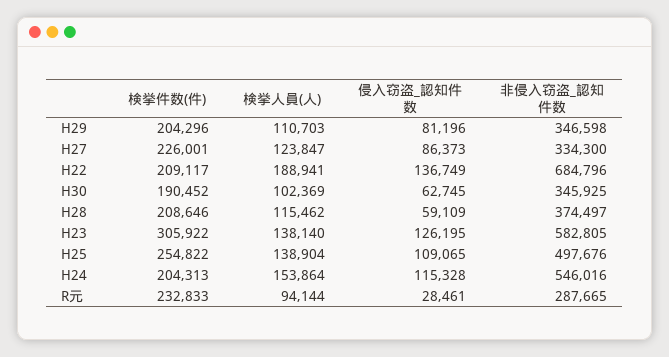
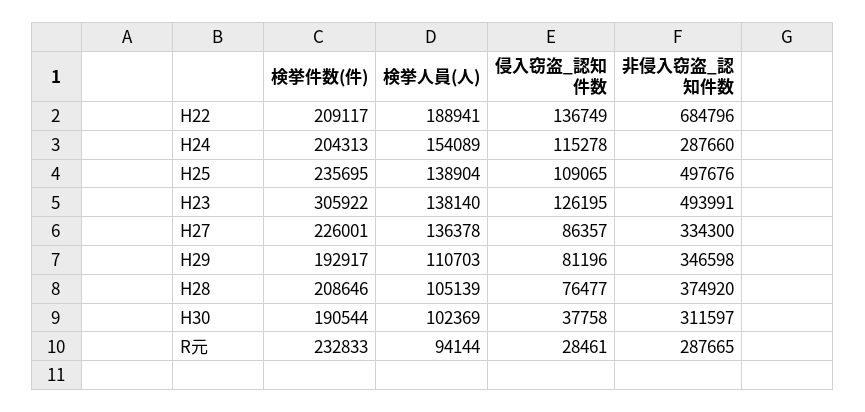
検挙件数(件), H29: 204296 -> 192917
検挙人員(人), H27: 123847 -> 136378
侵入窃盗_認知件数, H27: 86373 -> 86357
検挙件数(件), H30: 190452 -> 190544
侵入窃盗_認知件数, H30: 62745 -> 37758
非侵入窃盗_認知件数, H30: 345925 -> 311597
検挙人員(人), H28: 115462 -> 105139
侵入窃盗_認知件数, H28: 59109 -> 76477
非侵入窃盗_認知件数, H28: 374497 -> 374920
非侵入窃盗_認知件数, H23: 582805 -> 493991
検挙件数(件), H25: 254822 -> 235695
検挙人員(人), H24: 153864 -> 154089
侵入窃盗_認知件数, H24: 115328 -> 115278
非侵入窃盗_認知件数, H24: 546016 -> 287660

